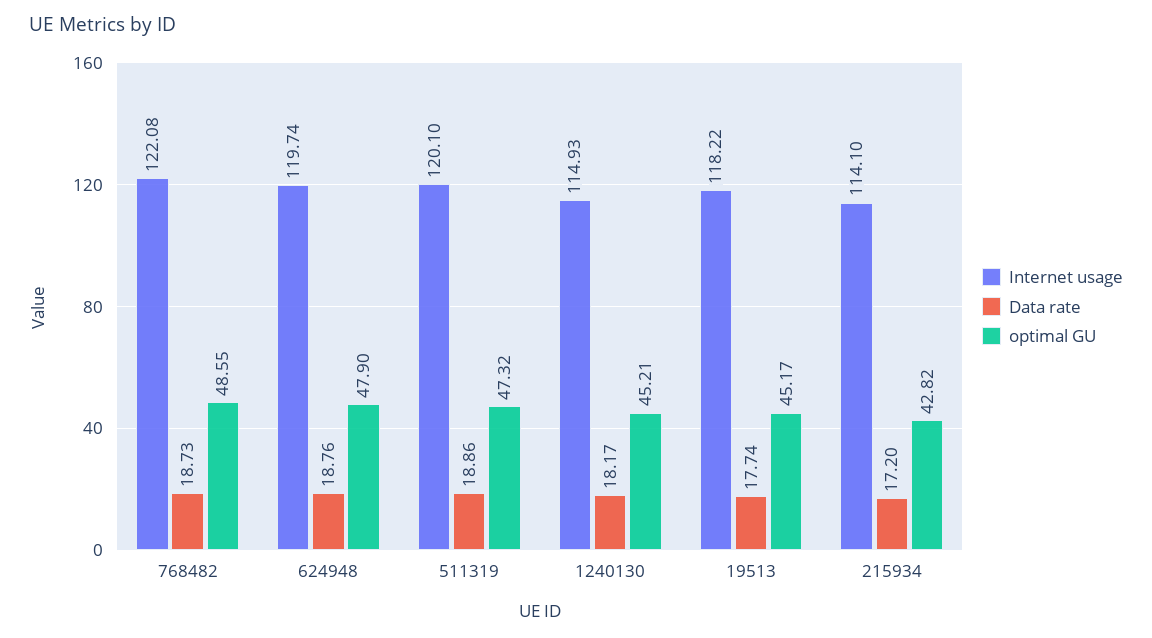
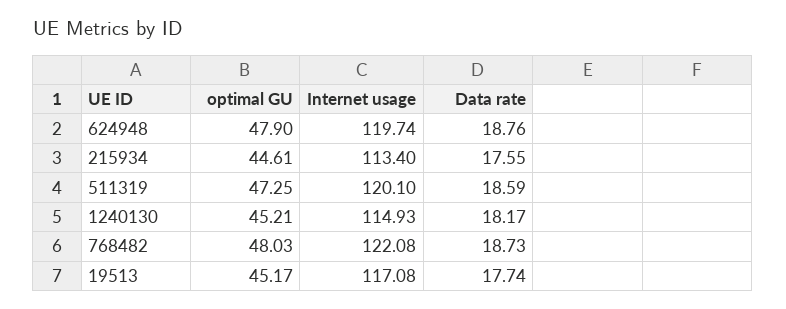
optimal GU, 768482: 48.55 -> 48.03
Data rate, 511319: 18.86 -> 18.59
optimal GU, 511319: 47.32 -> 47.25
Internet usage, 19513: 118.22 -> 117.08
Internet usage, 215934: 114.1 -> 113.4
Data rate, 215934: 17.2 -> 17.55
optimal GU, 215934: 42.82 -> 44.61

